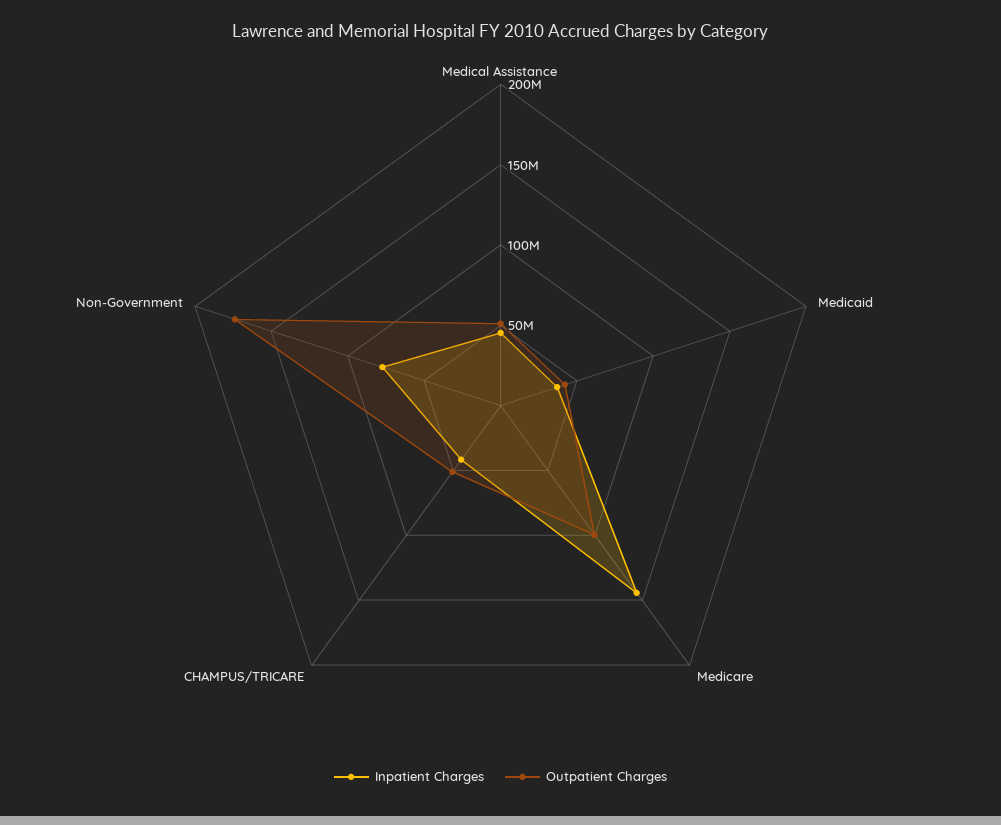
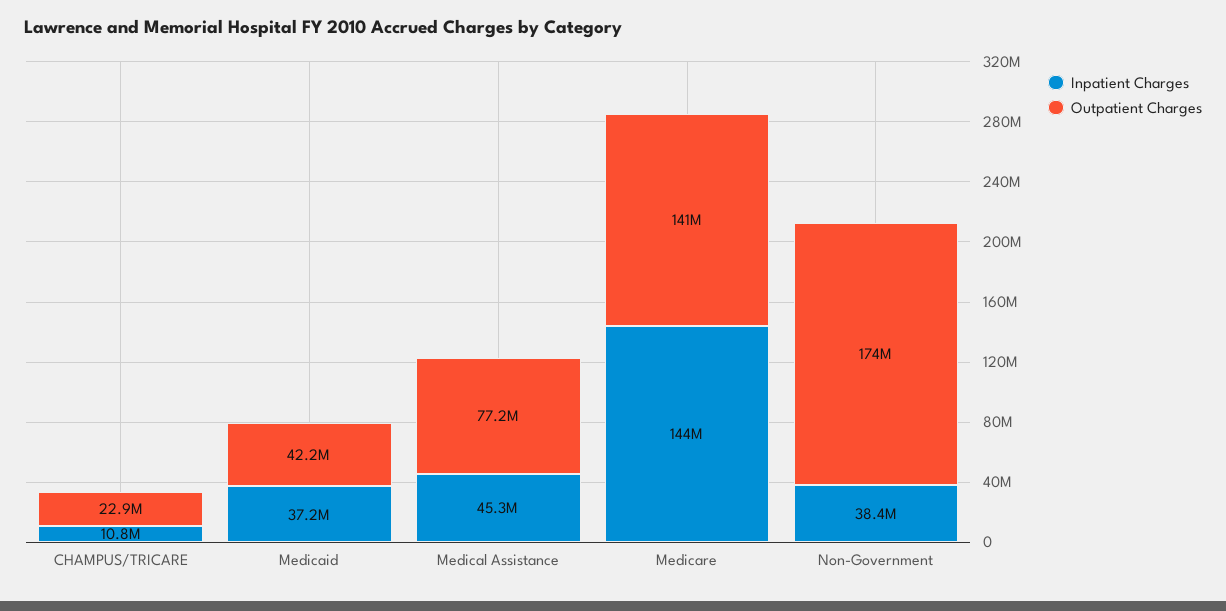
Outpatient Charges, Medical Assistance: 50000000 -> 77200000
Outpatient Charges, Medicare: 100000000 -> 141000000
Inpatient Charges, CHAMPUS/TRICARE: 40000000 -> 10800000
Outpatient Charges, CHAMPUS/TRICARE: 50000000 -> 22900000
Inpatient Charges, Non-Government: 80000000 -> 38400000

